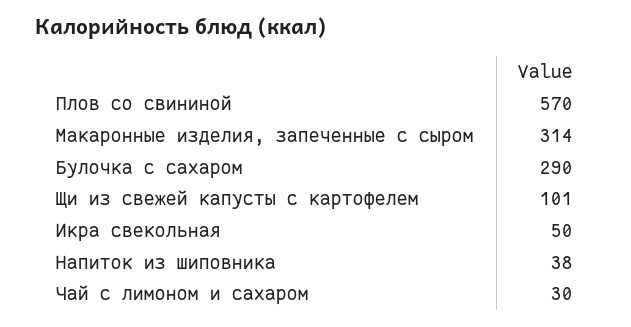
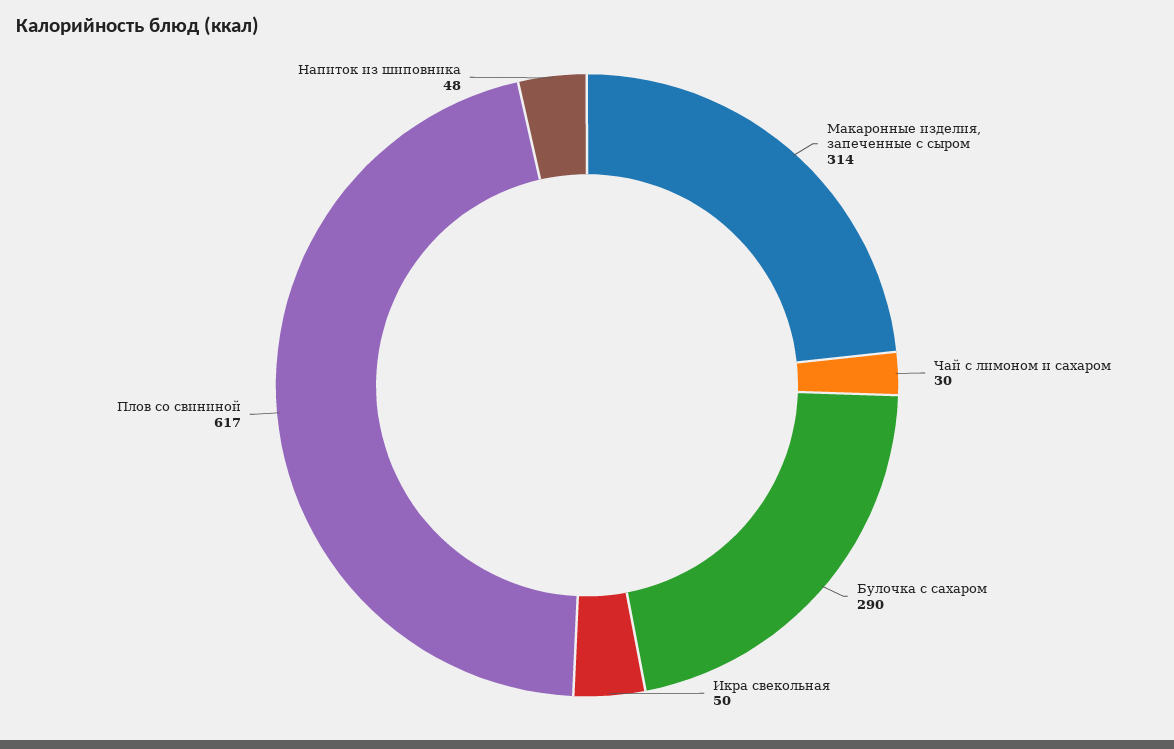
Плов со свининой: 570 -> 617
Щи из свежей капусты с картофелем: 101 -> none
Напиток из шиповника: 38 -> 48

